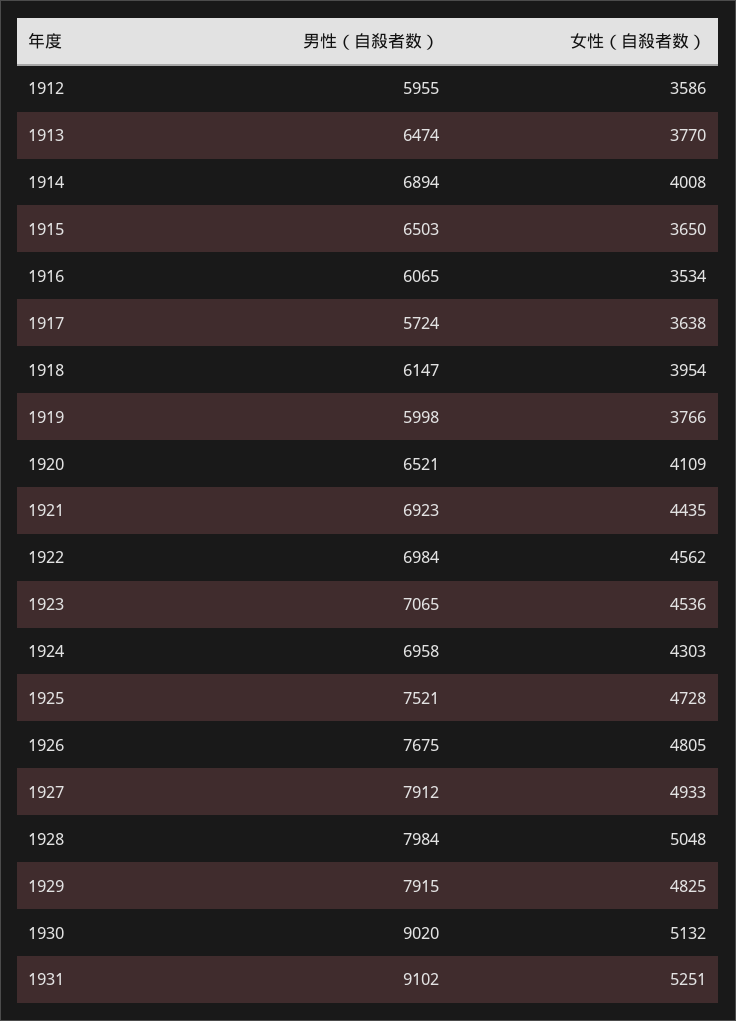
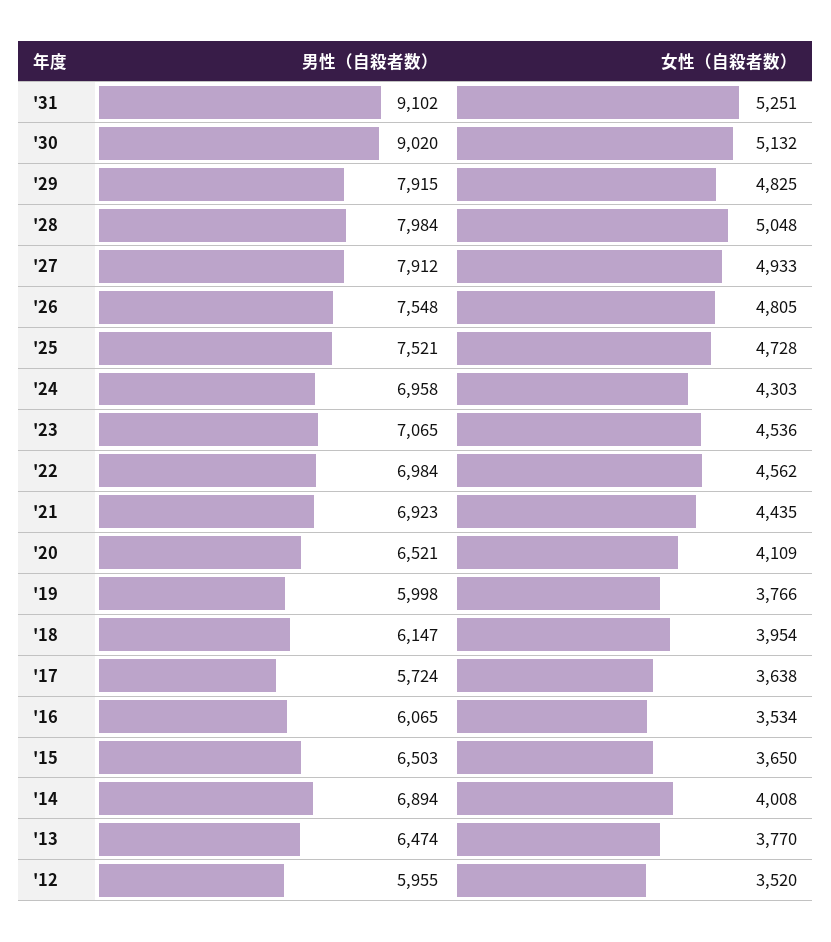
女性（自殺者数）, 1912: 3586 -> 3520
男性（自殺者数）, 1926: 7675 -> 7548

